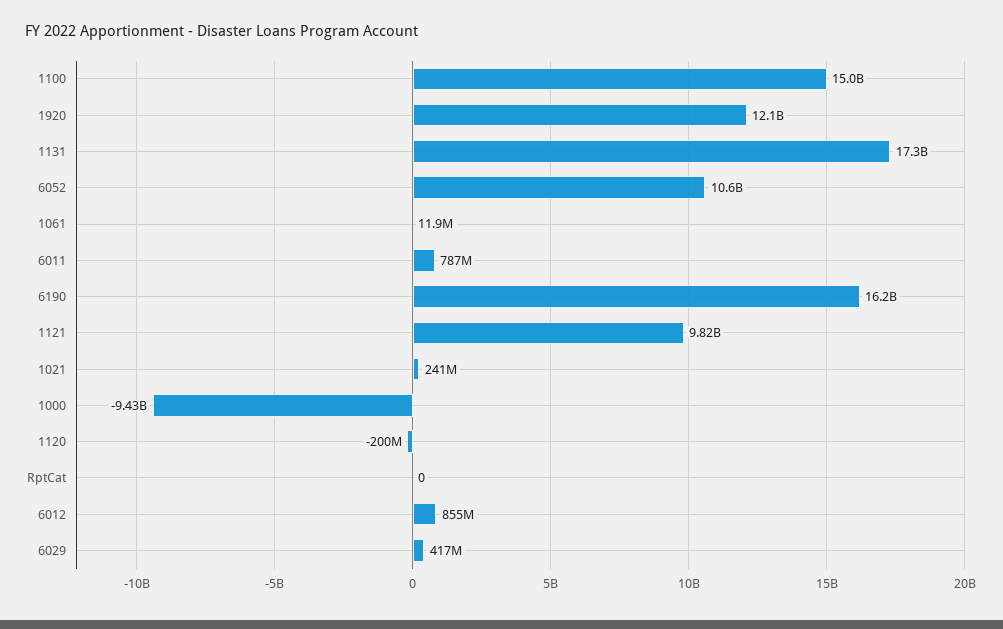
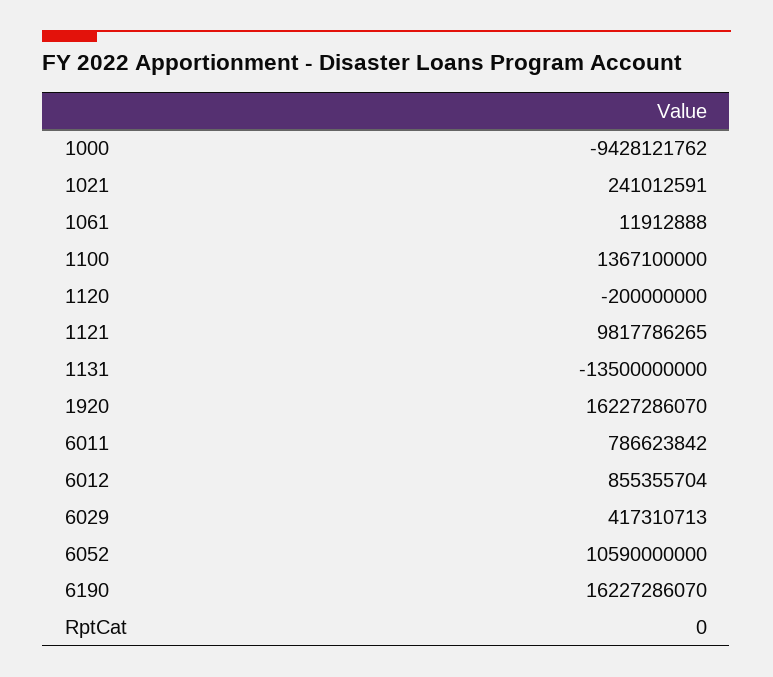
1100: 15000000000 -> 1367100000
1920: 12100000000 -> 16227286070
1131: 17300000000 -> -13500000000

